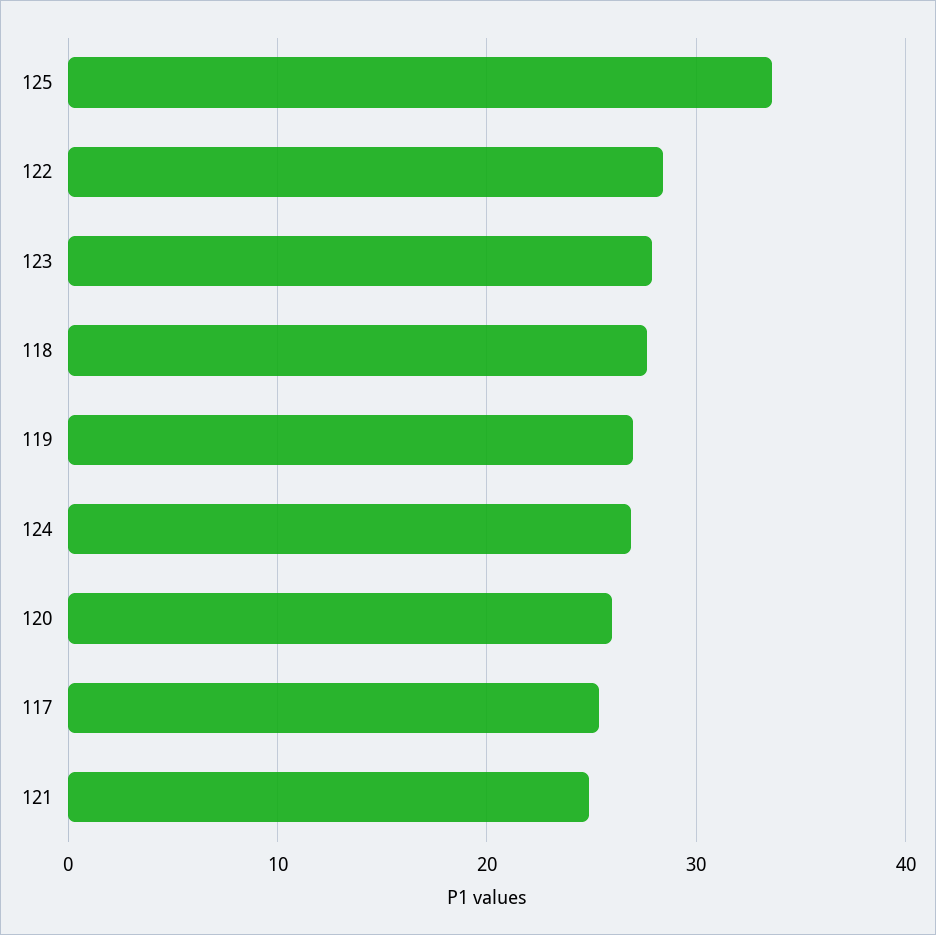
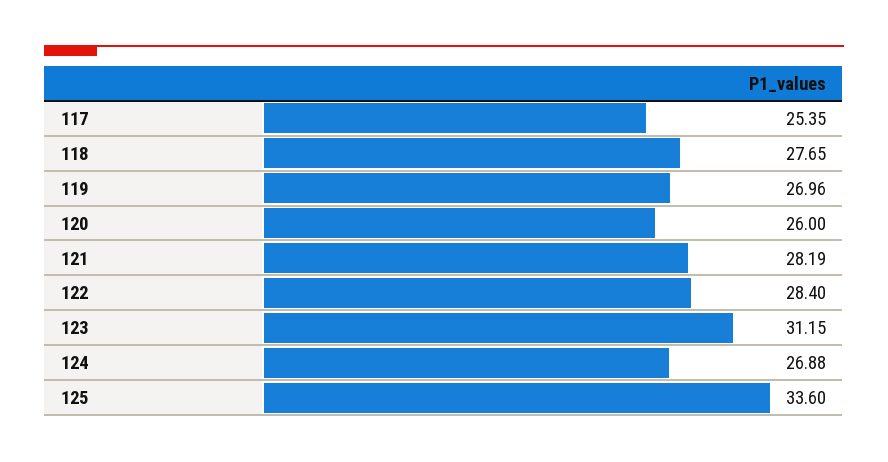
123: 28 -> 31.15
121: 25 -> 28.19

